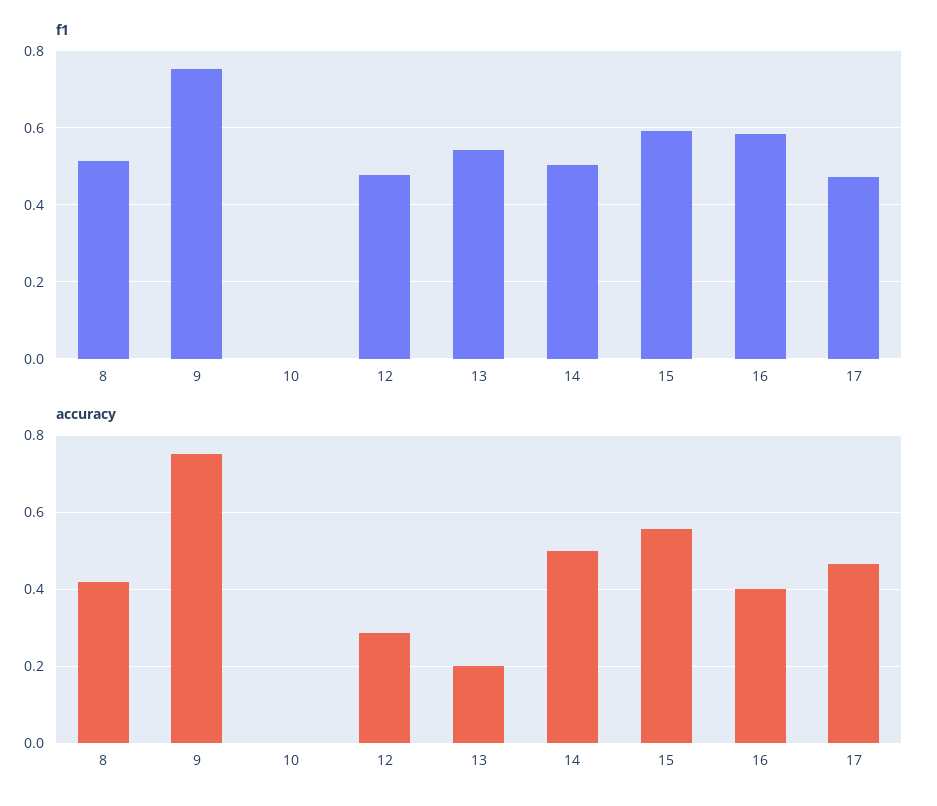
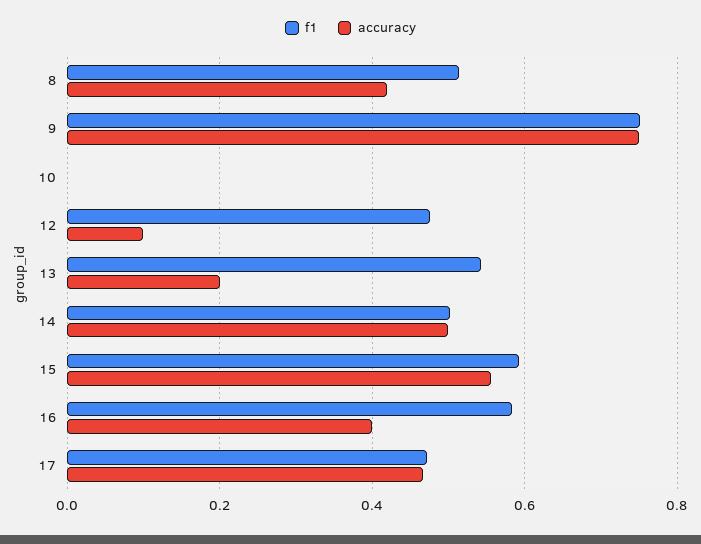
accuracy, 12: 0.28 -> 0.1

